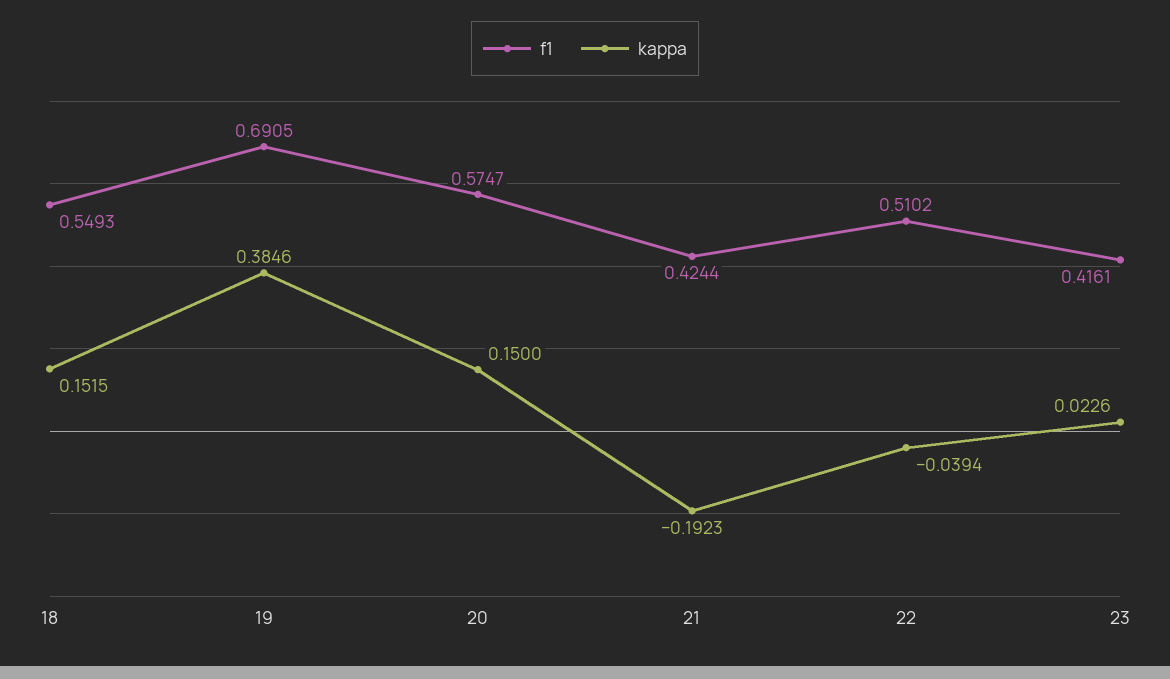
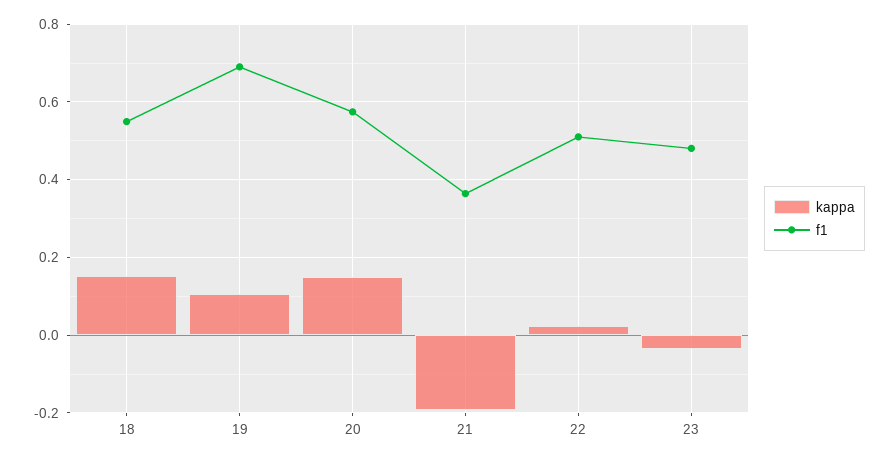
kappa, 19: 0.3846 -> 0.1
f1, 21: 0.4244 -> 0.36
kappa, 22: -0.0394 -> 0.02
f1, 23: 0.4161 -> 0.48
kappa, 23: 0.0226 -> -0.04

